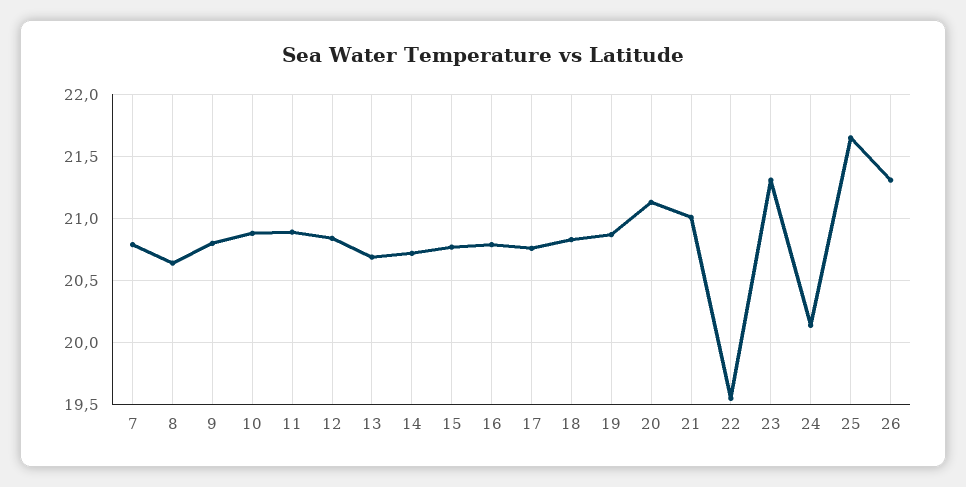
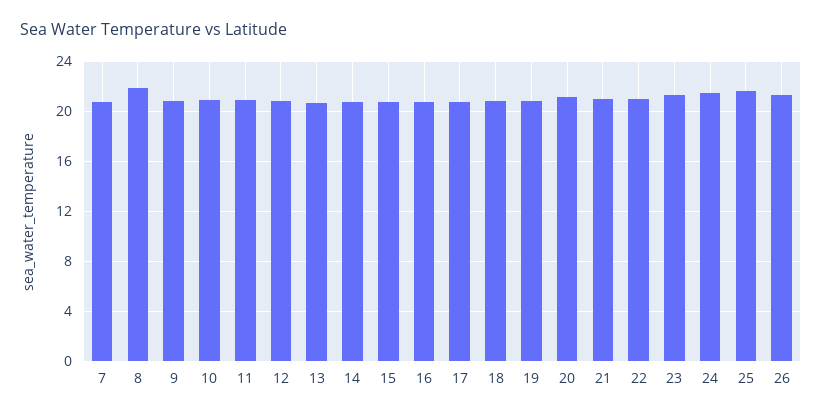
8: 20.65 -> 22
22: 19.55 -> 21
24: 20.15 -> 21.5

